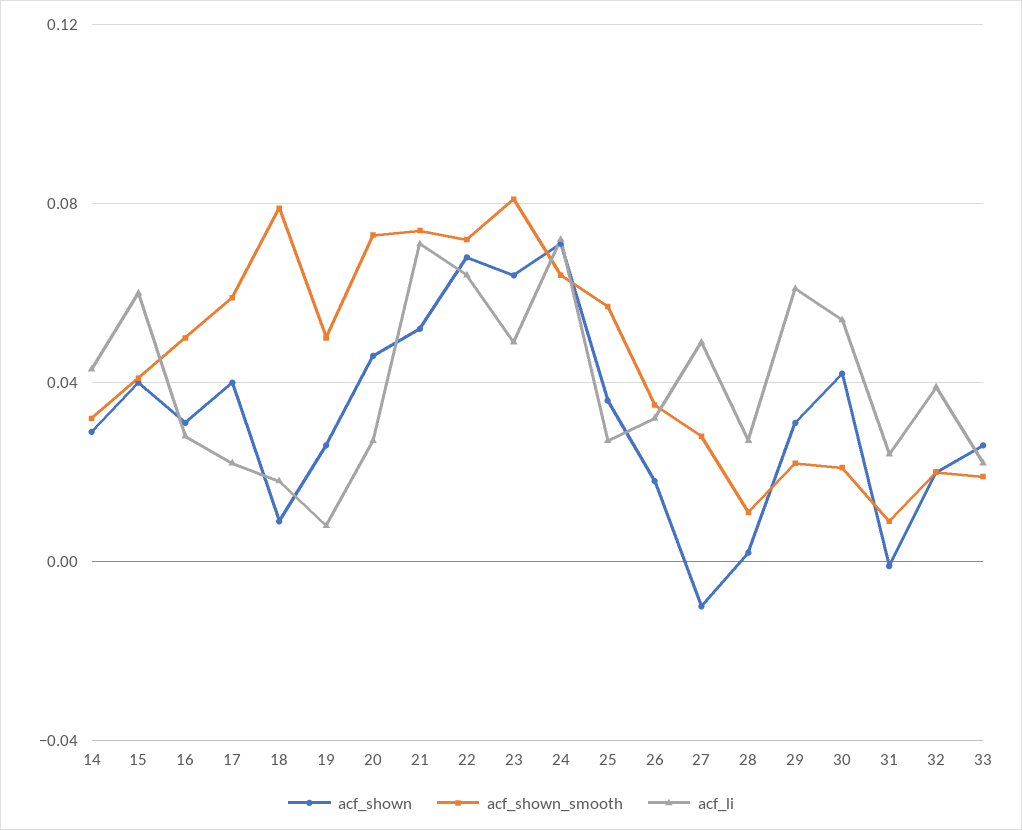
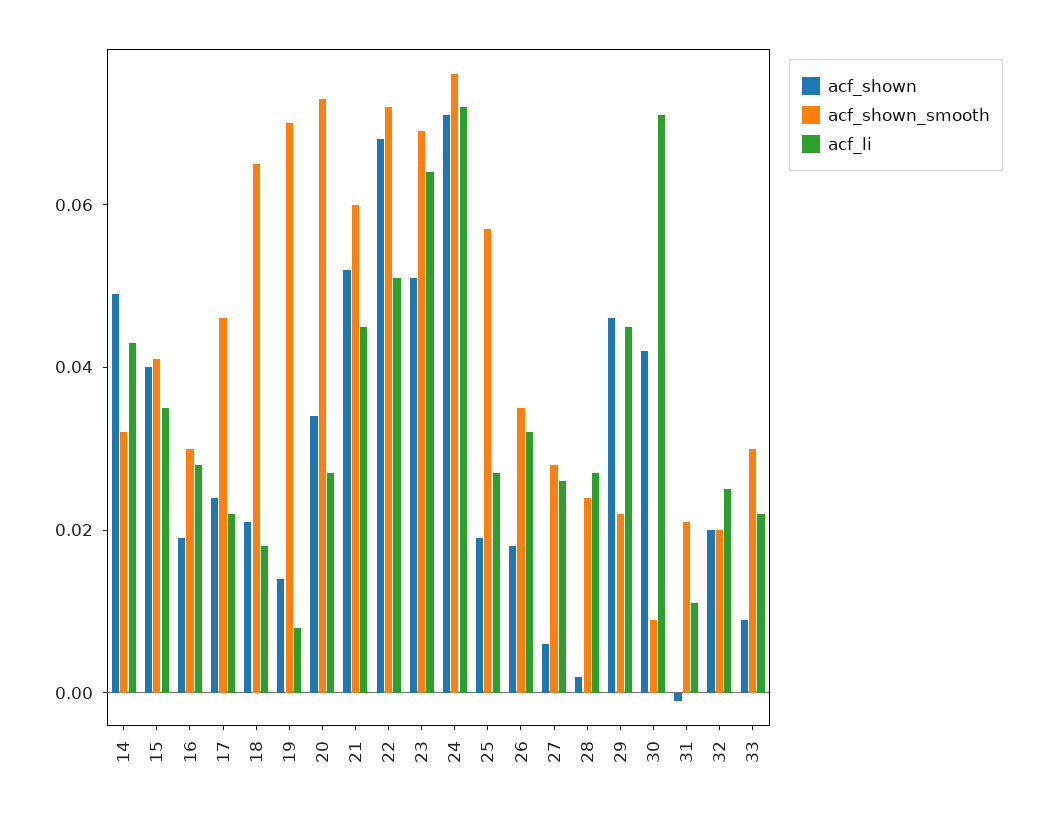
acf_shown, 14: 0.03 -> 0.05
acf_li, 15: 0.06 -> 0.035
acf_shown, 16: 0.03 -> 0.02
acf_shown_smooth, 16: 0.05 -> 0.03
acf_shown, 17: 0.04 -> 0.025
acf_shown_smooth, 17: 0.06 -> 0.045
acf_shown, 18: 0.01 -> 0.02
acf_shown_smooth, 18: 0.08 -> 0.065
acf_shown, 19: 0.025 -> 0.015
acf_shown_smooth, 19: 0.05 -> 0.07
acf_shown, 20: 0.045 -> 0.035
acf_shown_smooth, 21: 0.075 -> 0.06
acf_li, 21: 0.07 -> 0.045
acf_li, 22: 0.065 -> 0.05
acf_shown, 23: 0.065 -> 0.05
acf_shown_smooth, 23: 0.08 -> 0.07
acf_li, 23: 0.05 -> 0.065
acf_shown_smooth, 24: 0.065 -> 0.075
acf_shown, 25: 0.035 -> 0.02
acf_shown, 27: -0.01 -> 0.005
acf_li, 27: 0.05 -> 0.025
acf_shown_smooth, 28: 0.01 -> 0.025
acf_shown, 29: 0.03 -> 0.045
acf_li, 29: 0.06 -> 0.045
acf_shown_smooth, 30: 0.02 -> 0.01
acf_li, 30: 0.055 -> 0.07
acf_shown_smooth, 31: 0.01 -> 0.02
acf_li, 31: 0.025 -> 0.01
acf_li, 32: 0.04 -> 0.025
acf_shown, 33: 0.025 -> 0.01
acf_shown_smooth, 33: 0.02 -> 0.03

